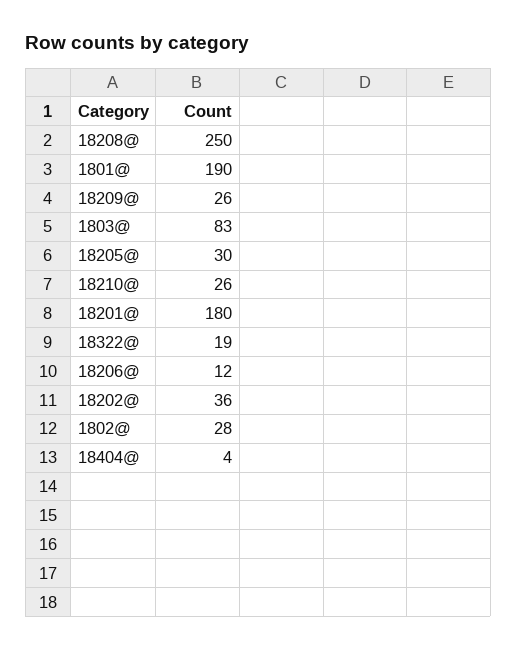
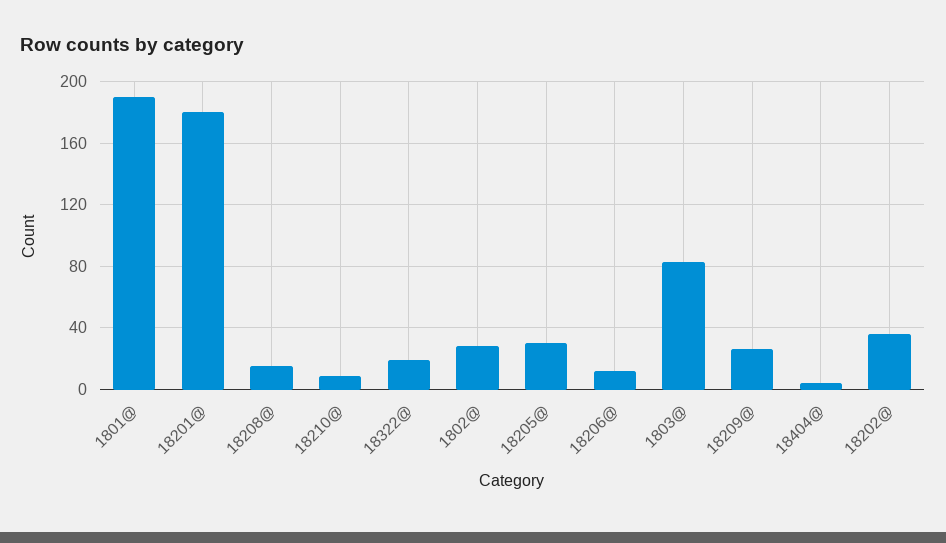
18208@: 250 -> 15
18210@: 26 -> 10

